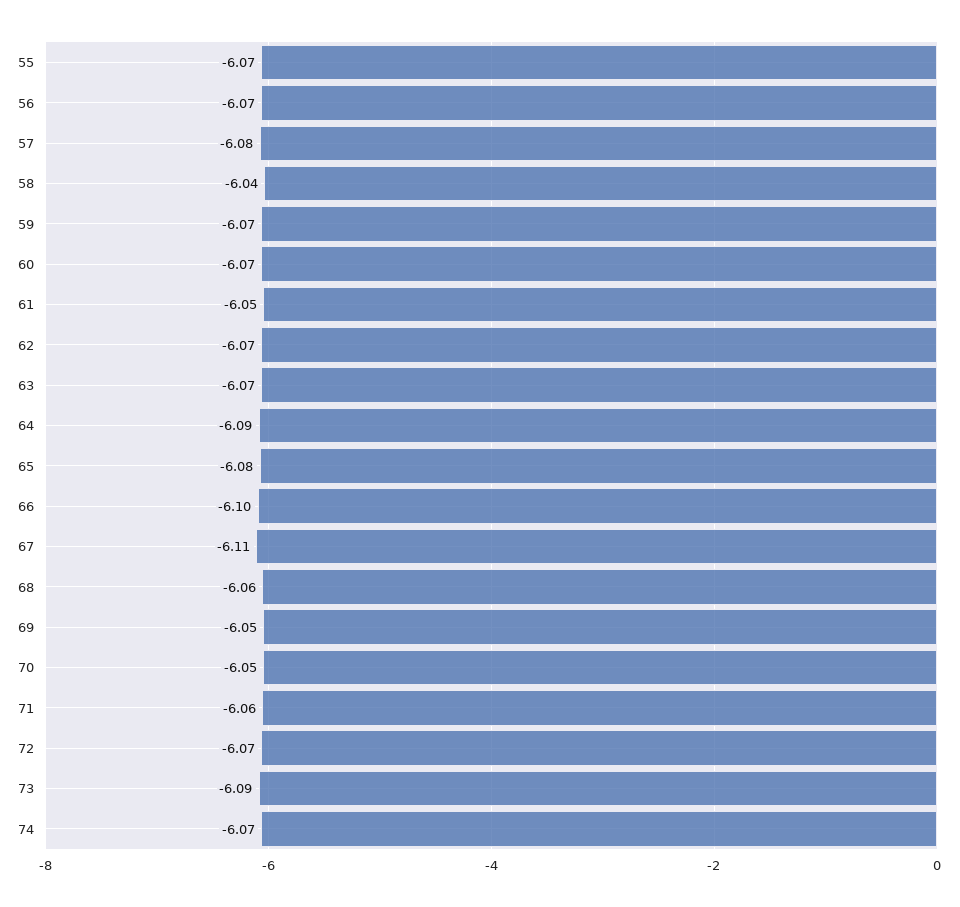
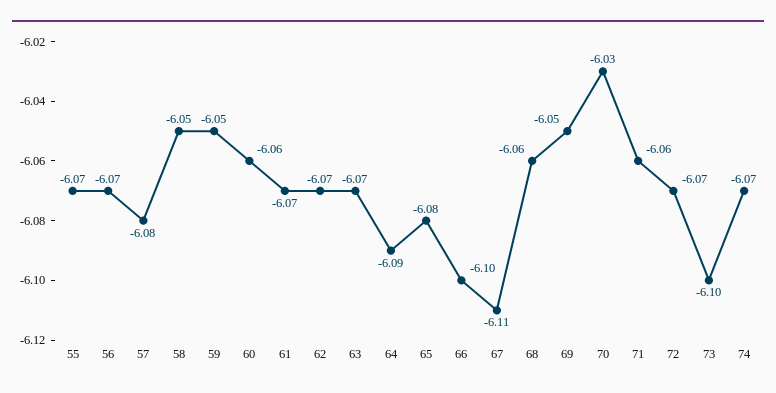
58: -6.04 -> -6.05
59: -6.07 -> -6.05
60: -6.07 -> -6.06
61: -6.05 -> -6.07
70: -6.05 -> -6.03
73: -6.09 -> -6.1

